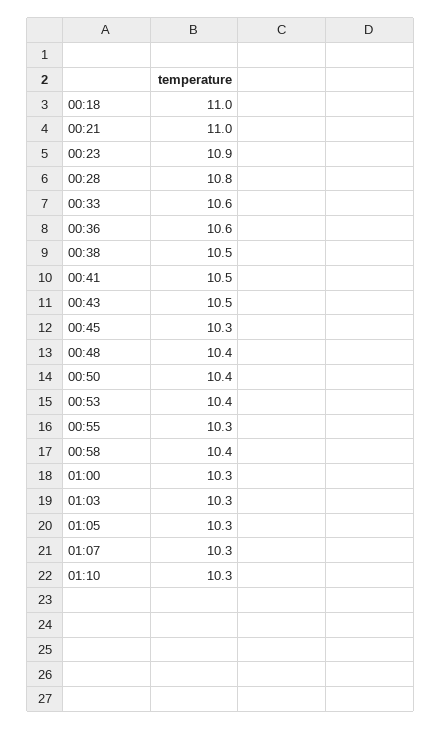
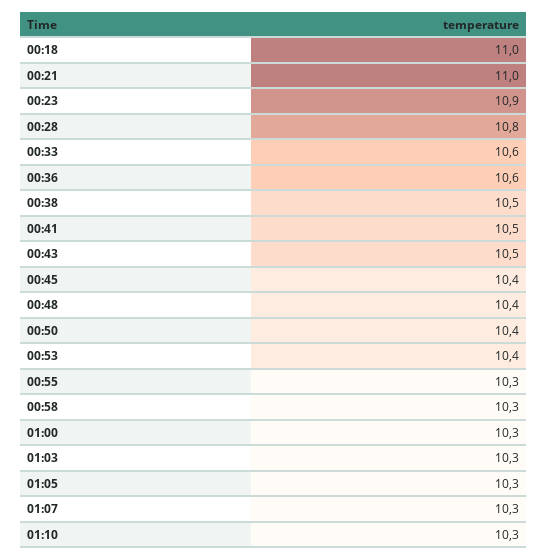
00:45: 10.3 -> 10.4
00:58: 10.4 -> 10.3

